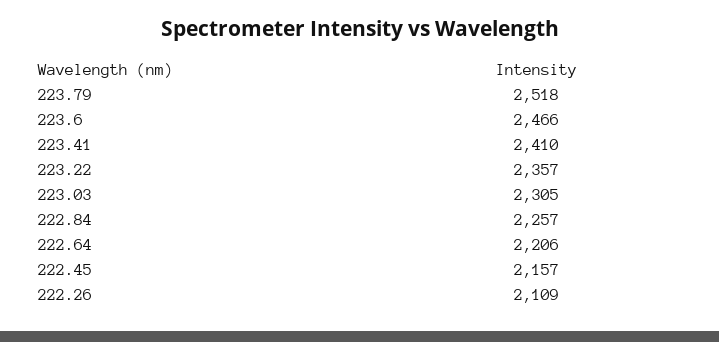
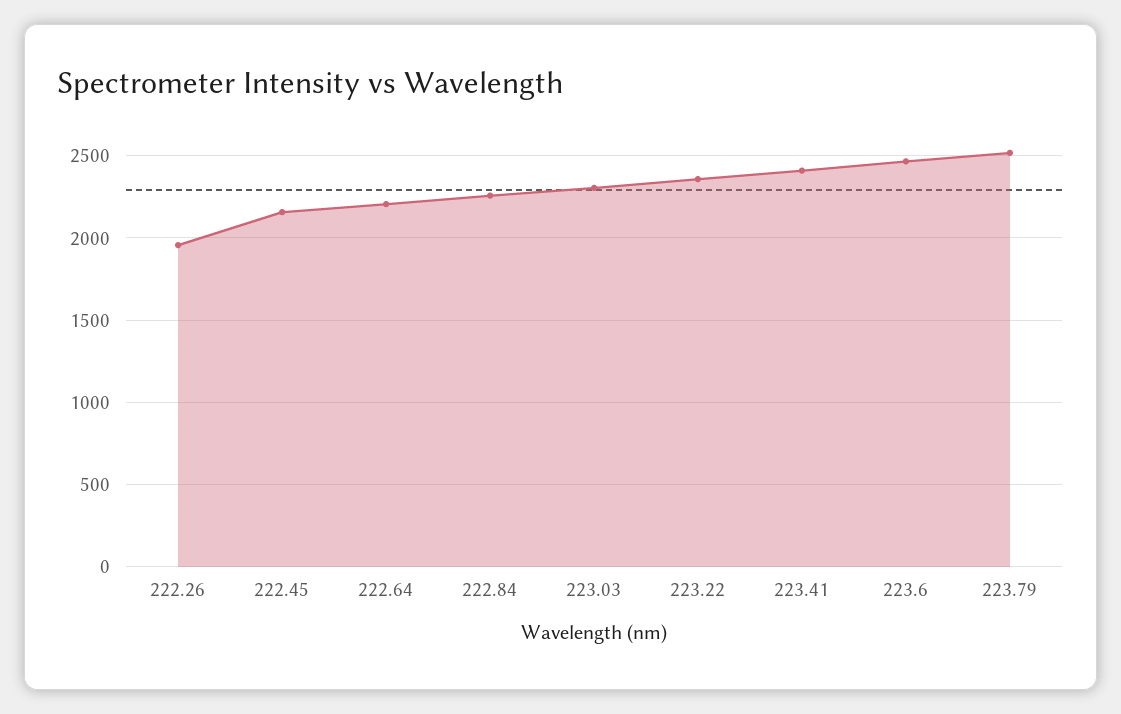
222.26: 2109 -> 1950

